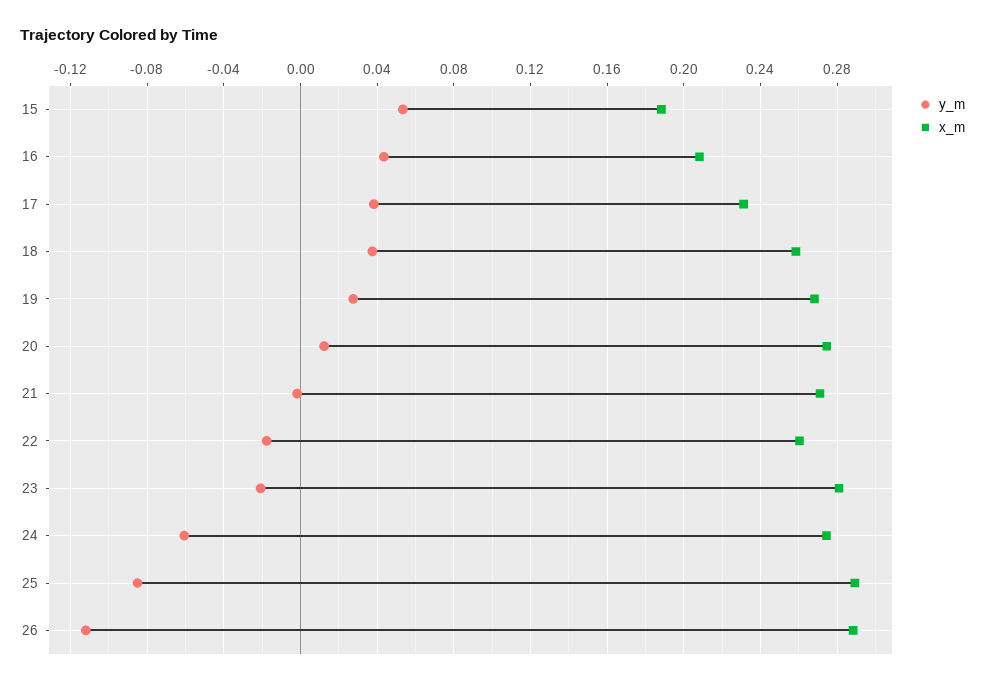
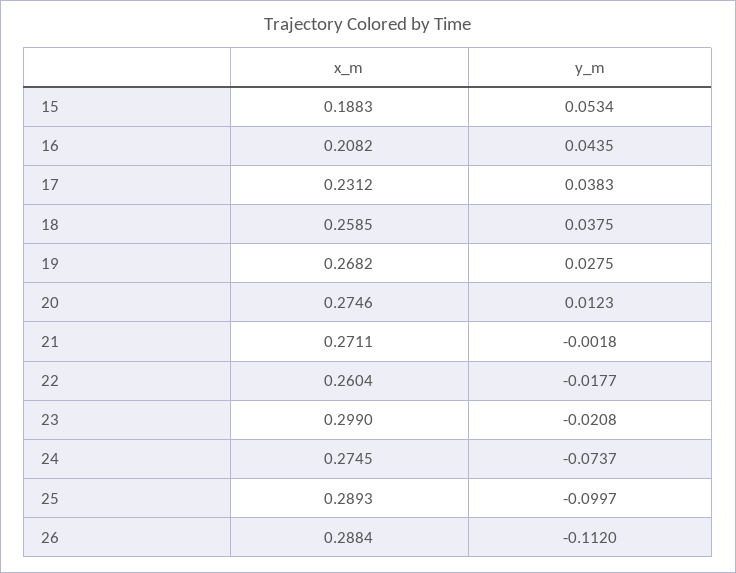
x_m, 23: 0.28 -> 0.299
y_m, 24: -0.06 -> -0.0737
y_m, 25: -0.085 -> -0.0997

